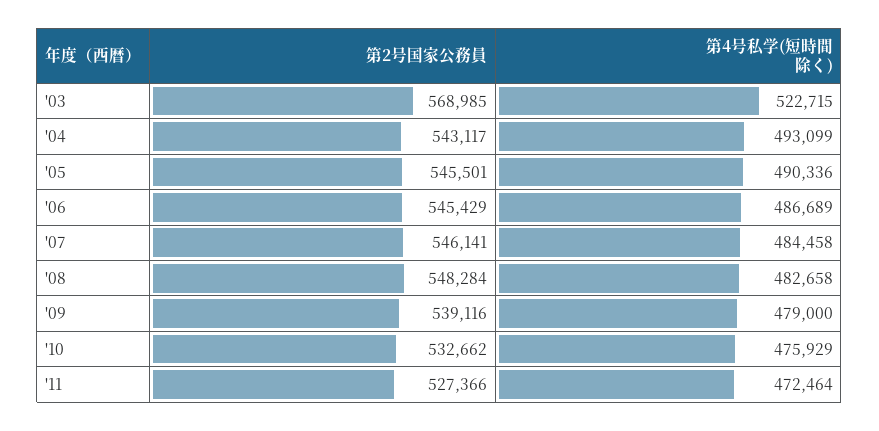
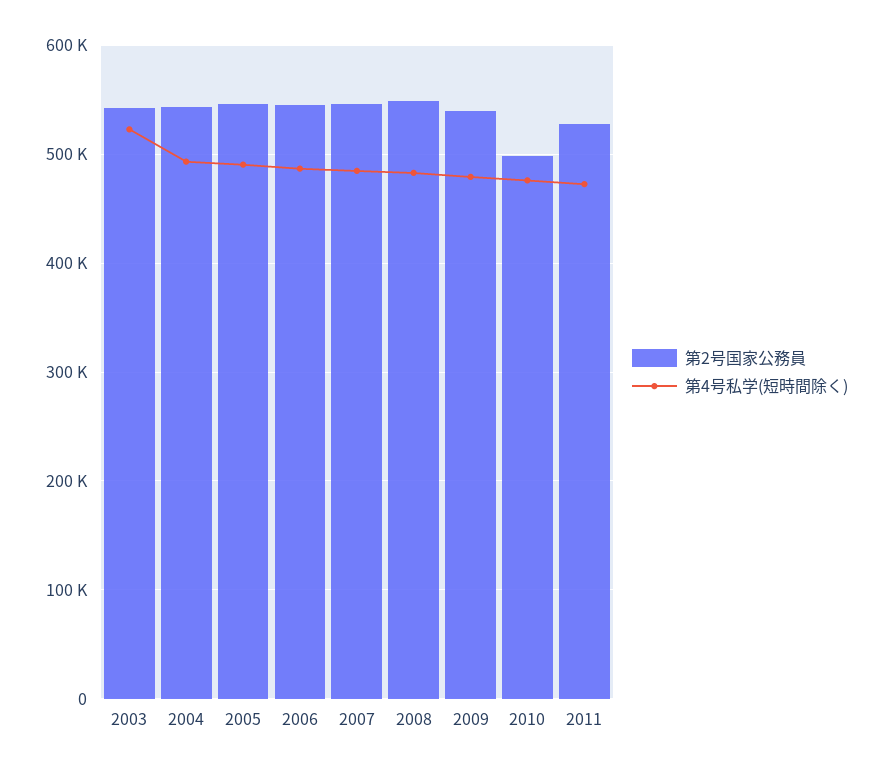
第2号国家公務員, '03: 568985 -> 540000
第2号国家公務員, '10: 532662 -> 500000

